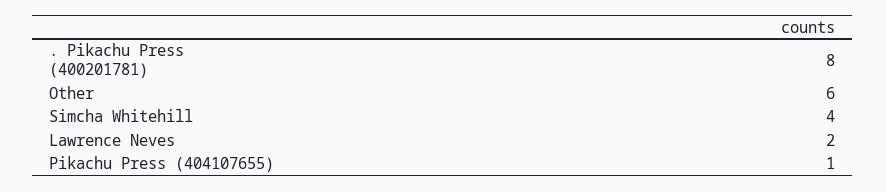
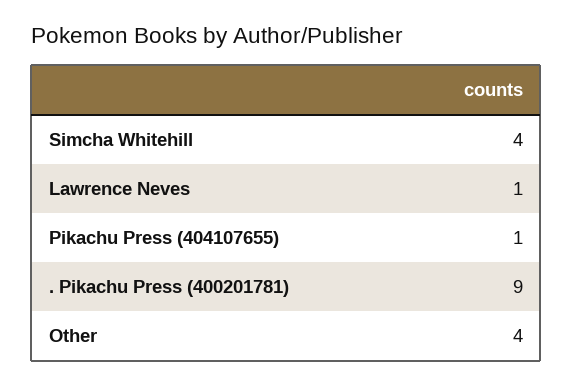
. Pikachu Press (400201781): 8 -> 9
Other: 6 -> 4
Lawrence Neves: 2 -> 1

